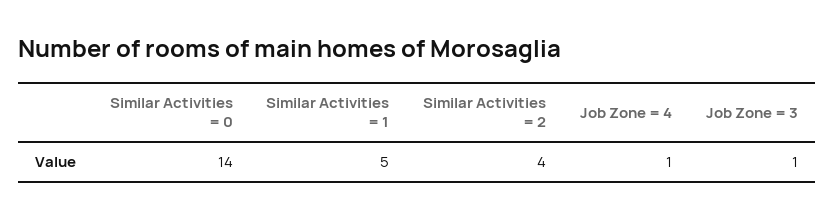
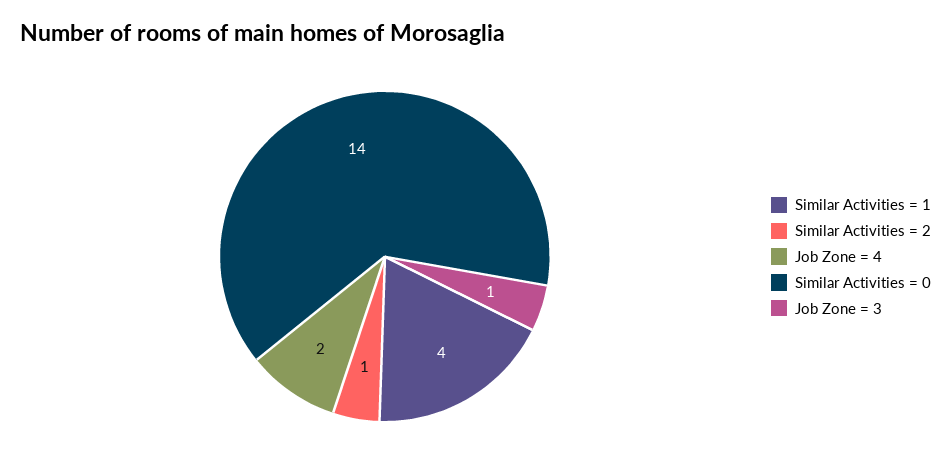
Similar Activities = 1: 5 -> 4
Similar Activities = 2: 4 -> 1
Job Zone = 4: 1 -> 2

